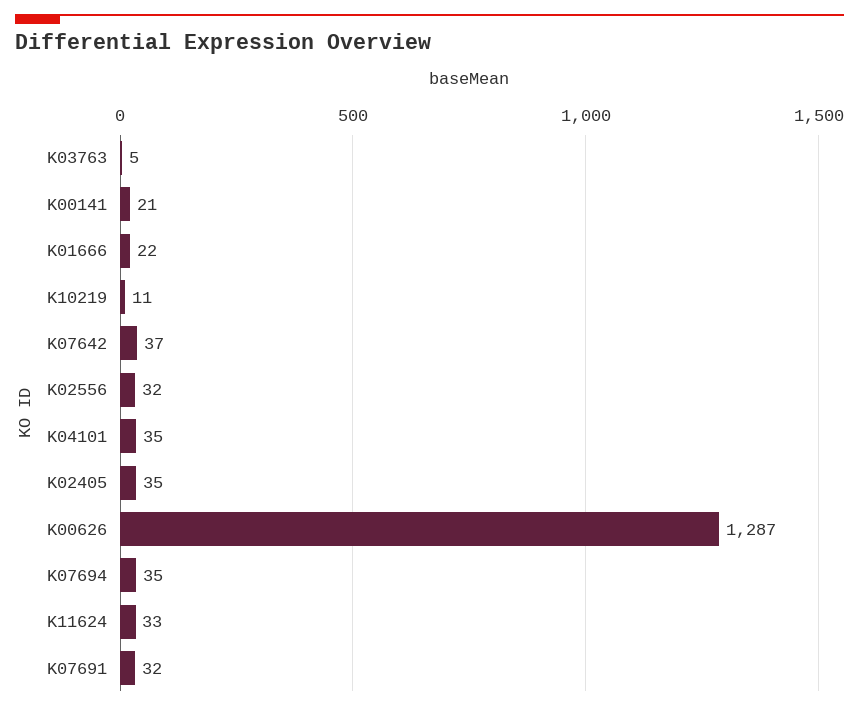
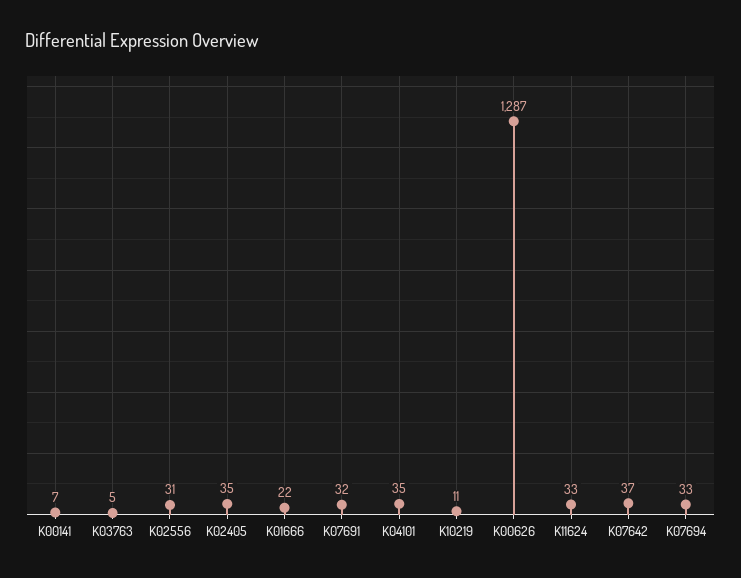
K00141: 21 -> 7
K02556: 32 -> 31
K07694: 35 -> 33

